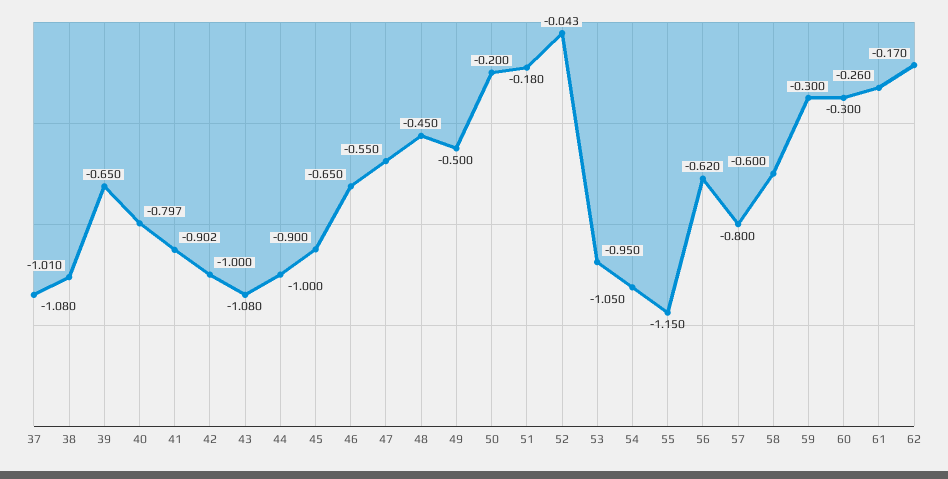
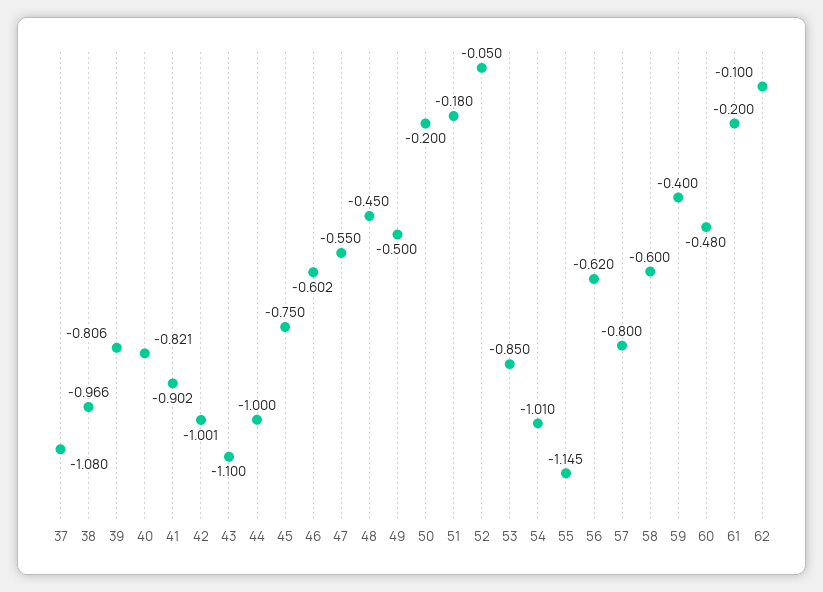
38: -1.01 -> -0.966
39: -0.65 -> -0.806
40: -0.797 -> -0.821
42: -1 -> -1.001
43: -1.08 -> -1.1
45: -0.9 -> -0.75
46: -0.65 -> -0.602
52: -0.043 -> -0.05
53: -0.95 -> -0.85
54: -1.05 -> -1.01
55: -1.15 -> -1.145
59: -0.3 -> -0.4
60: -0.3 -> -0.48
61: -0.26 -> -0.2
62: -0.17 -> -0.1

